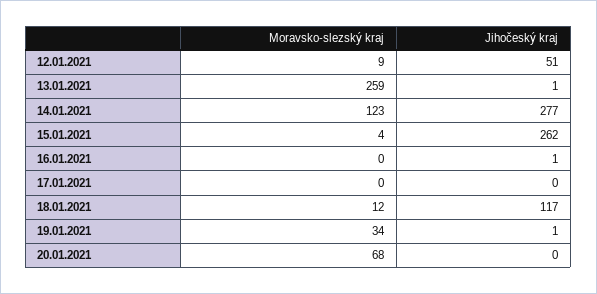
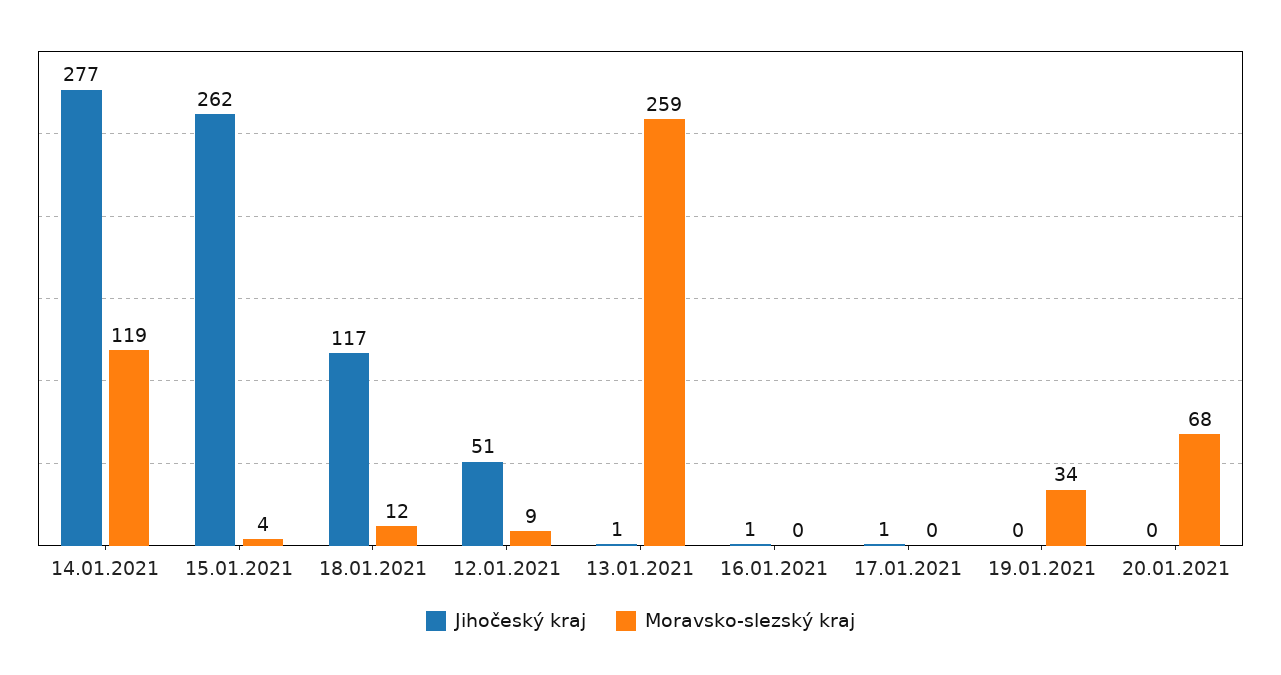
Moravsko-slezský kraj, 14.01.2021: 123 -> 119
Jihočeský kraj, 17.01.2021: 0 -> 1
Jihočeský kraj, 19.01.2021: 1 -> 0

